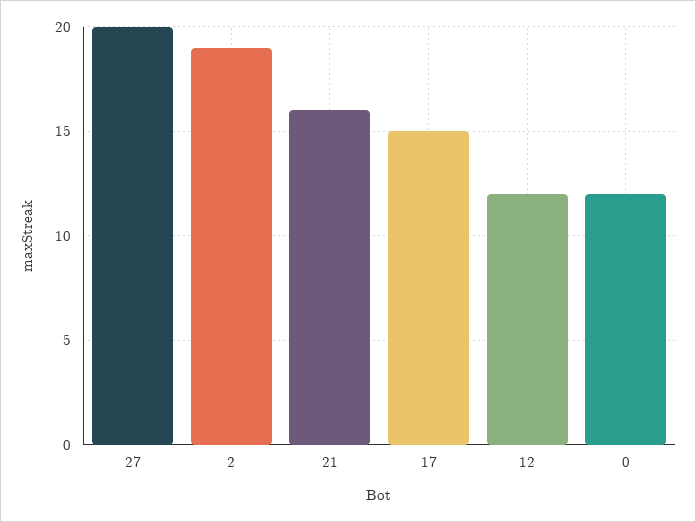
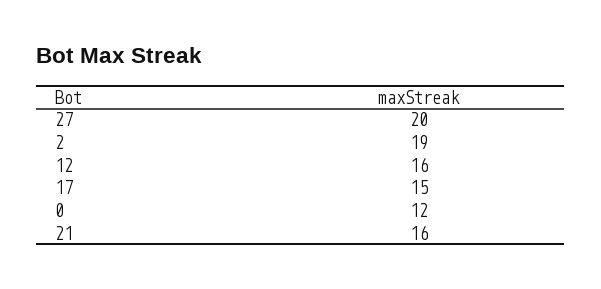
12: 12 -> 16

